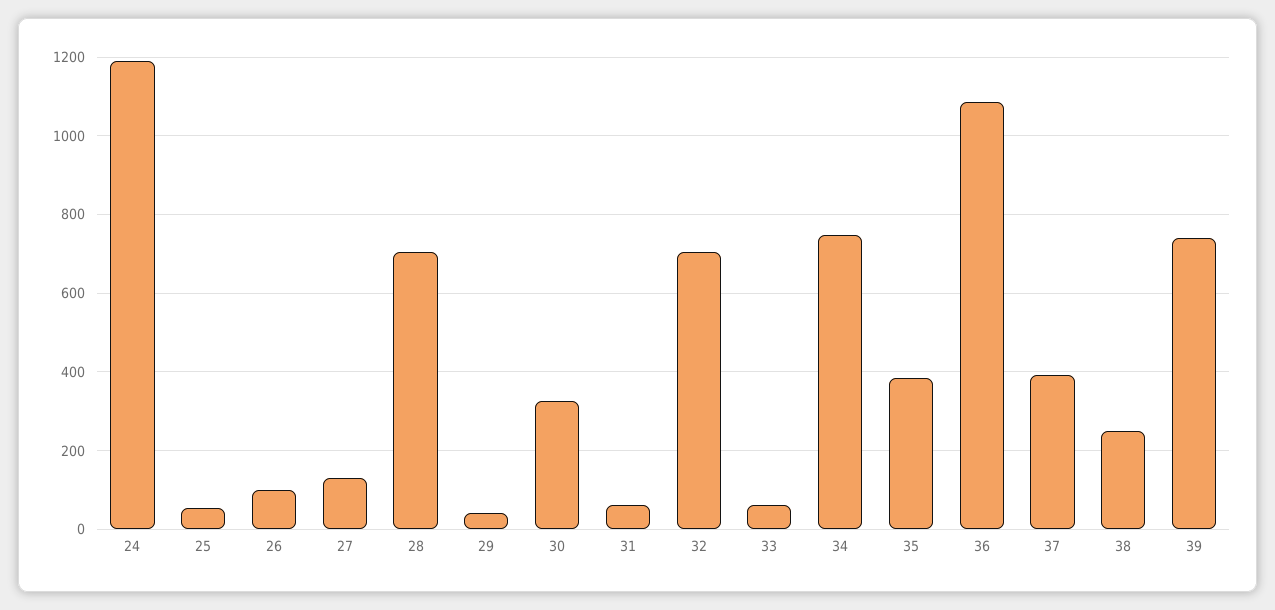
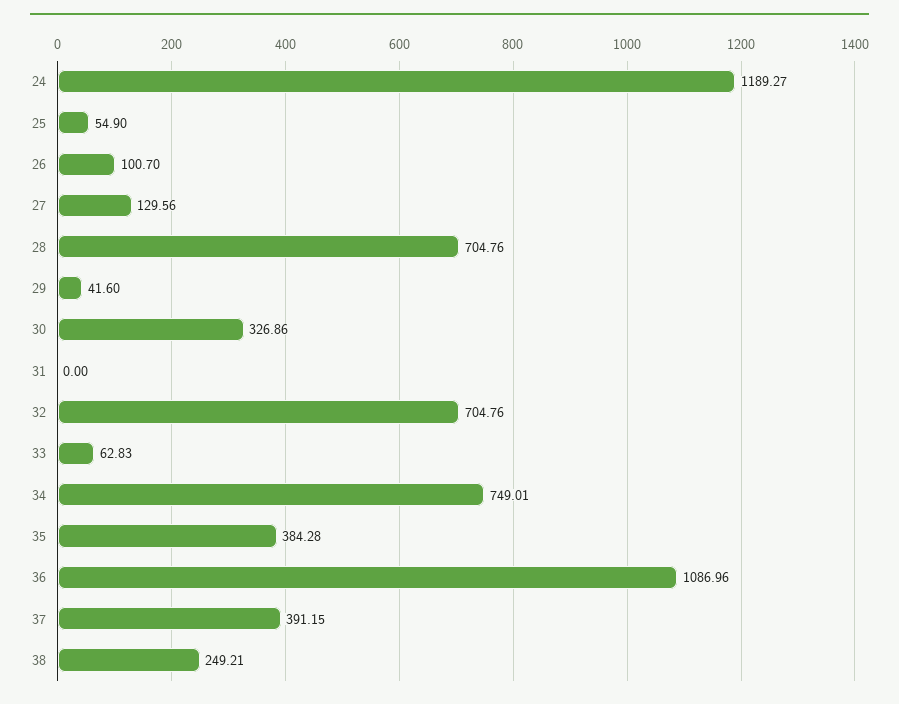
31: 60 -> 0
39: 740 -> none

